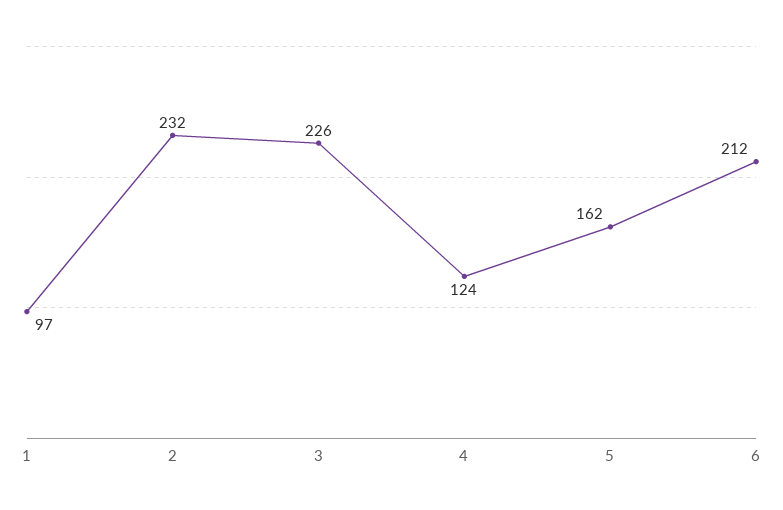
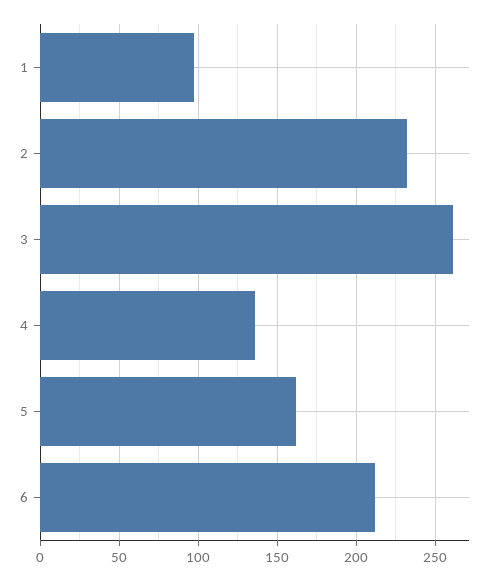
3: 226 -> 260
4: 124 -> 135

